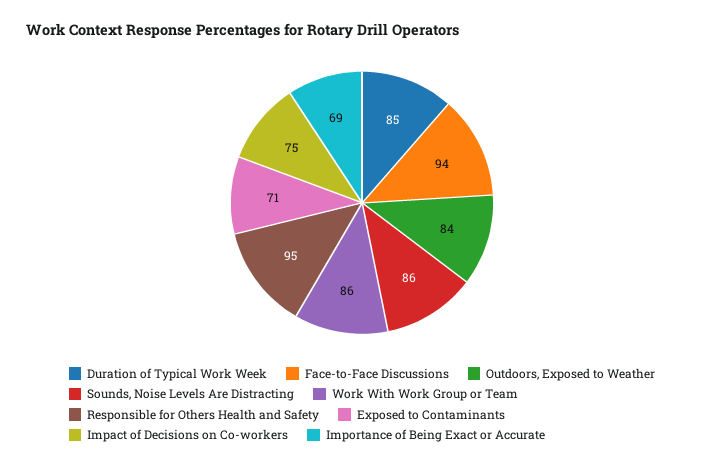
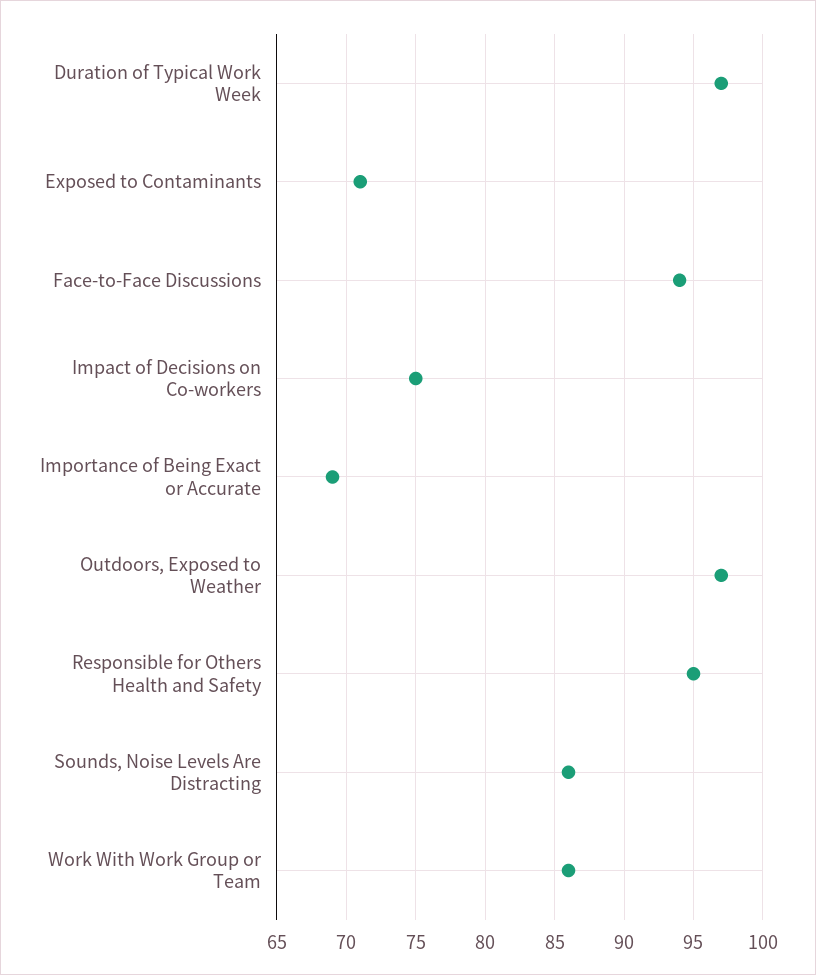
Duration of Typical Work Week: 85 -> 97
Outdoors, Exposed to Weather: 84 -> 97

